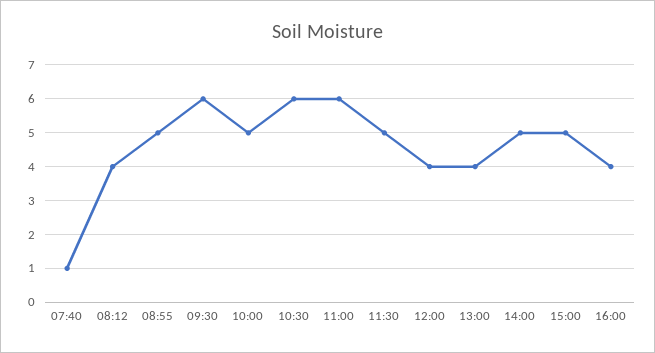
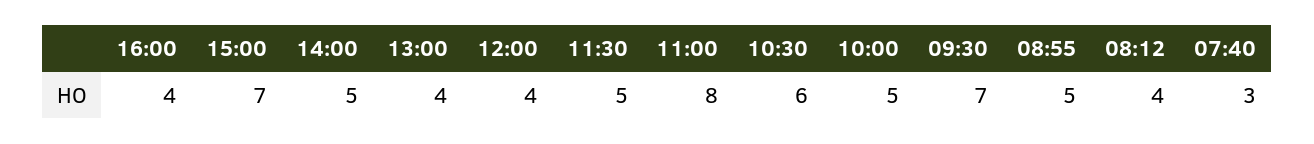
07:40: 1 -> 3
09:30: 6 -> 7
11:00: 6 -> 8
15:00: 5 -> 7

